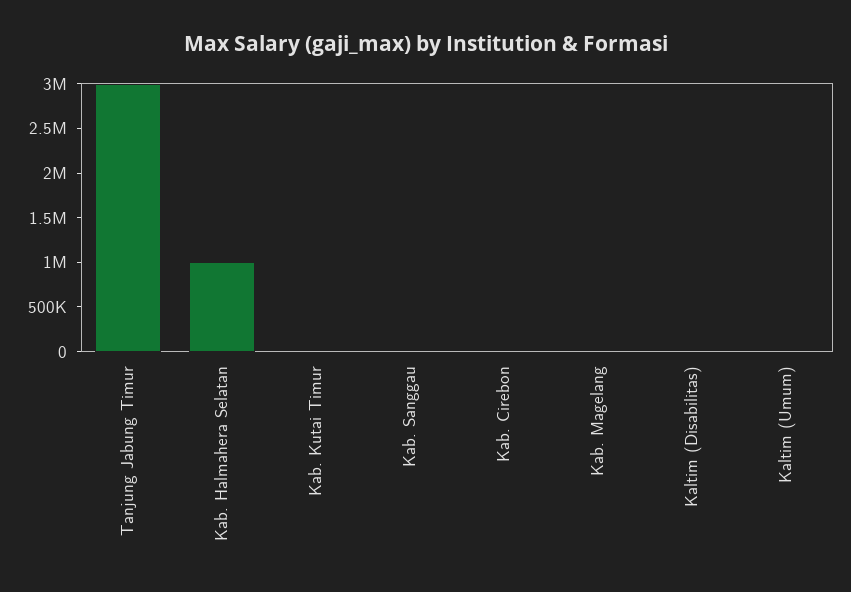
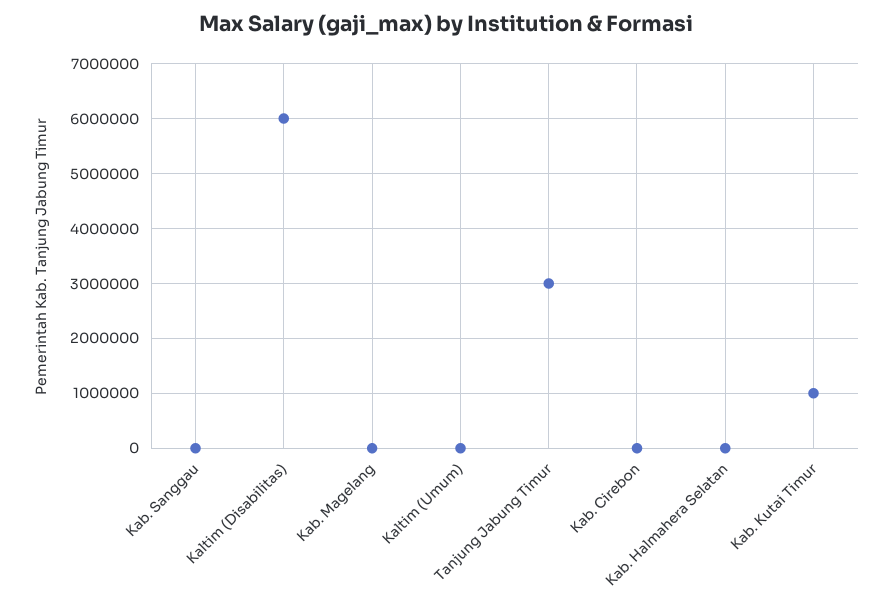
Kab. Halmahera Selatan: 1000000 -> 0
Kab. Kutai Timur: 0 -> 1000000
Kaltim (Disabilitas): 0 -> 6000000

